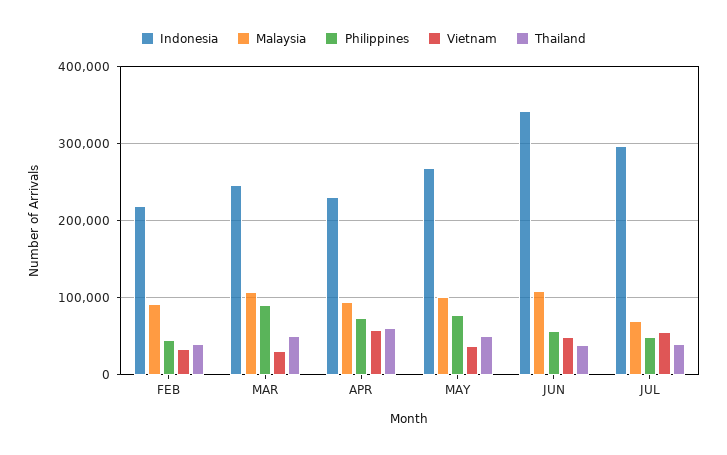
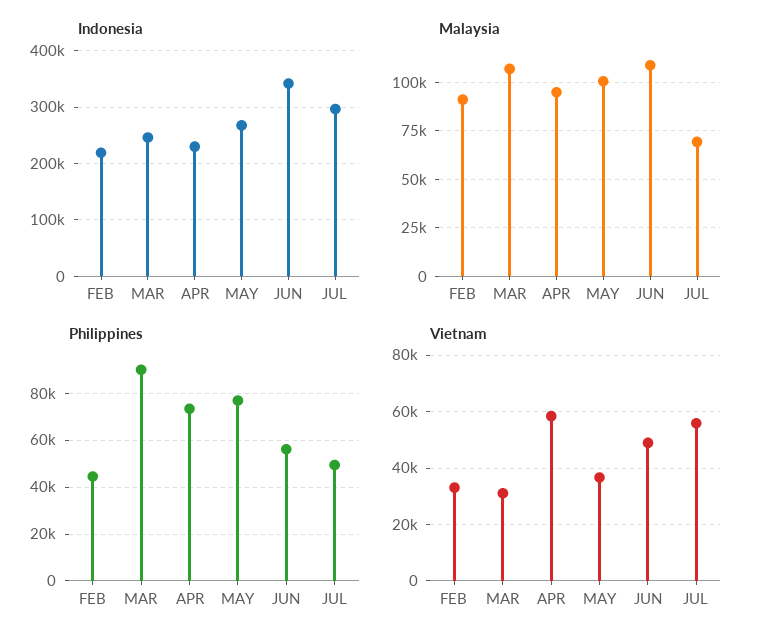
Thailand, FEB: 40000 -> none
Thailand, MAR: 50000 -> none
Thailand, APR: 60000 -> none
Thailand, MAY: 50000 -> none
Thailand, JUN: 40000 -> none
Thailand, JUL: 40000 -> none

